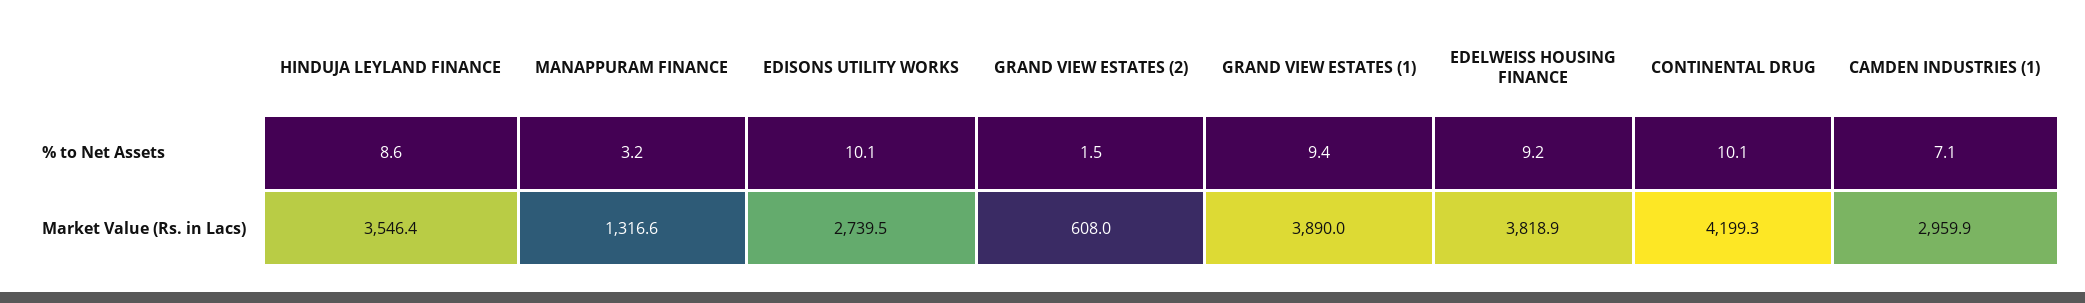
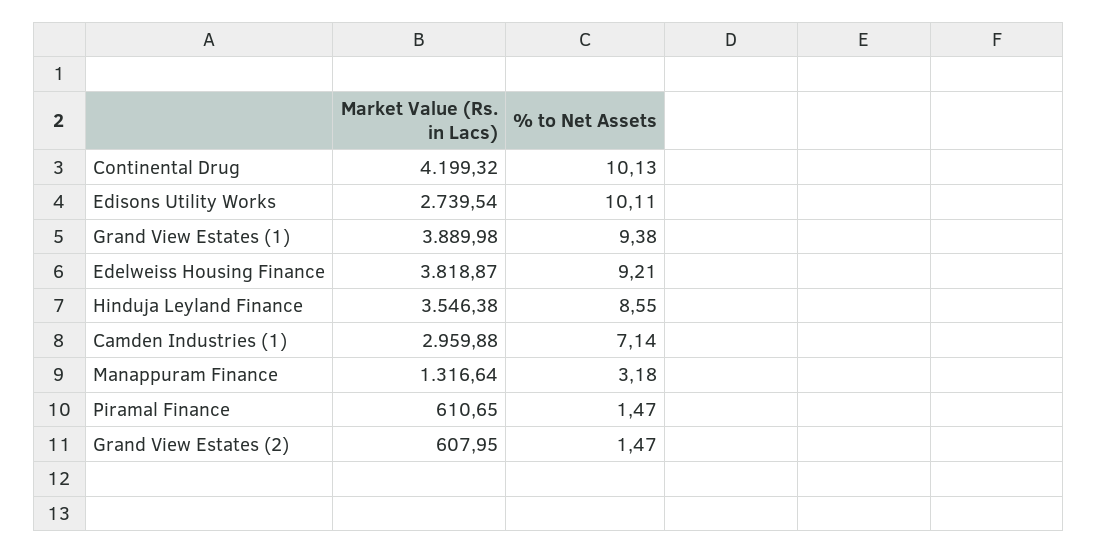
Piramal Finance, Market Value (Rs. in Lacs): none -> 610.65
Piramal Finance, % to Net Assets: none -> 1.47

